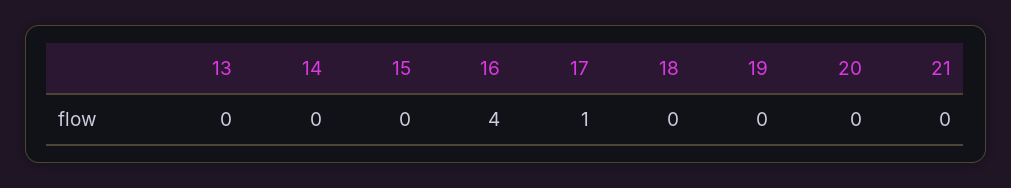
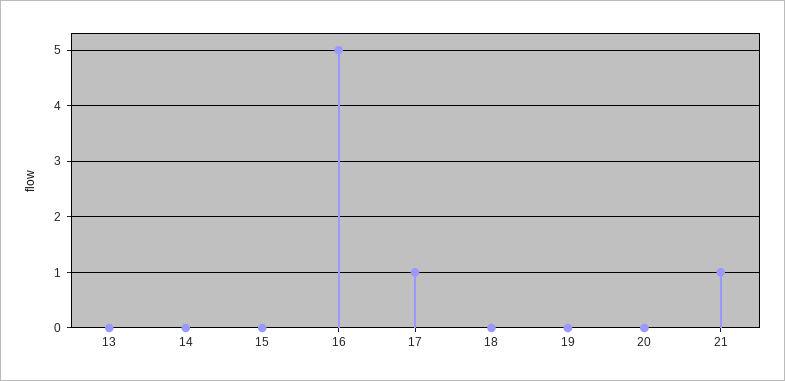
16: 4 -> 5
21: 0 -> 1

